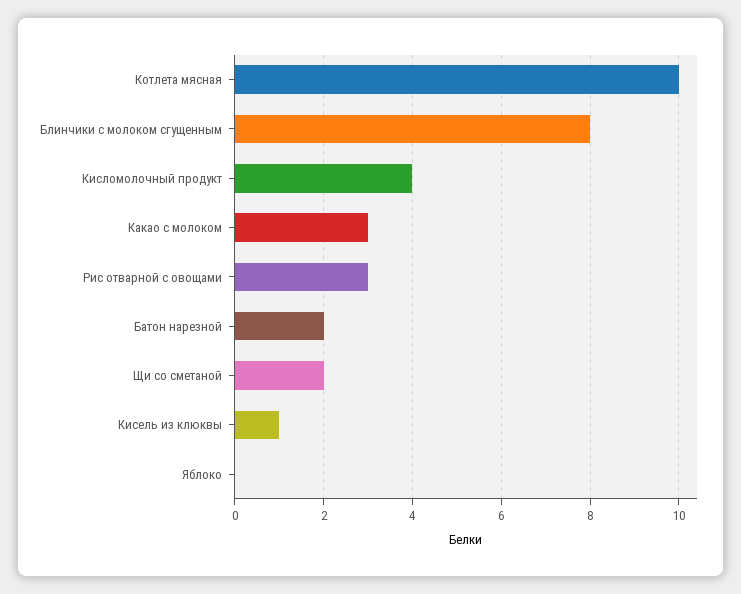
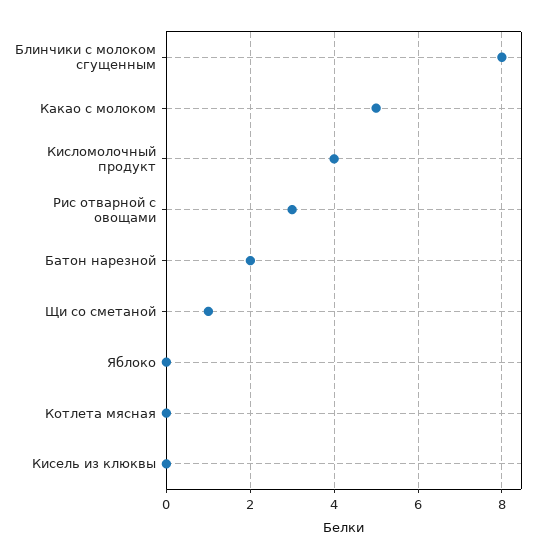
Котлета мясная: 10 -> 0
Какао с молоком: 3 -> 5
Щи со сметаной: 2 -> 1
Кисель из клюквы: 1 -> 0

